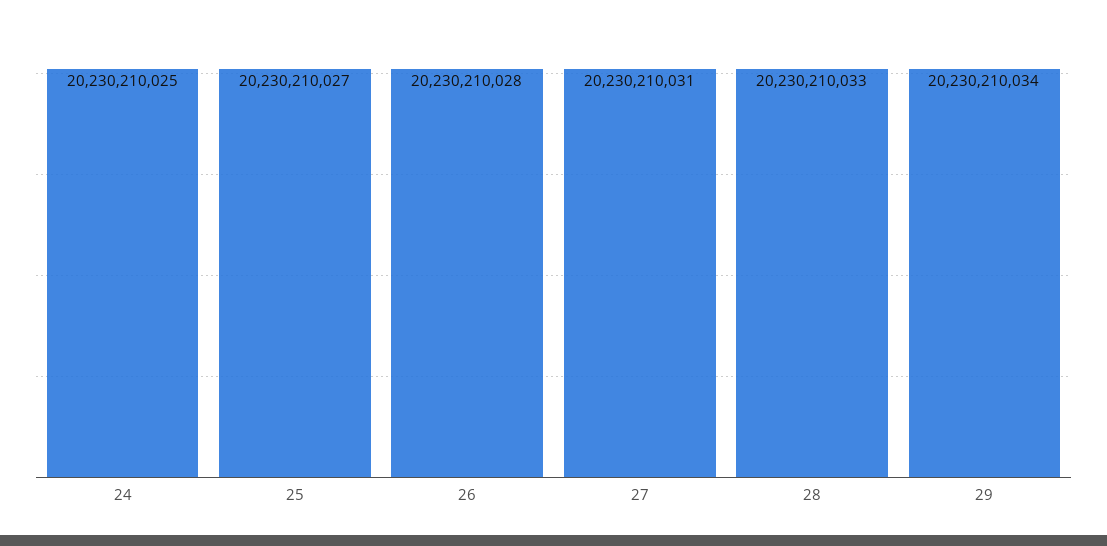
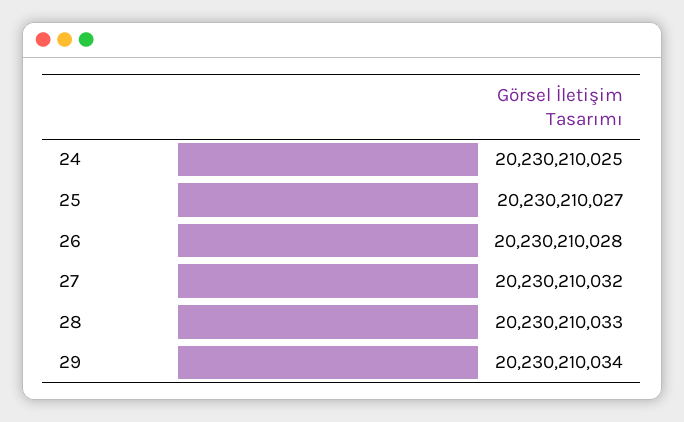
27: 20230210031 -> 20230210032

